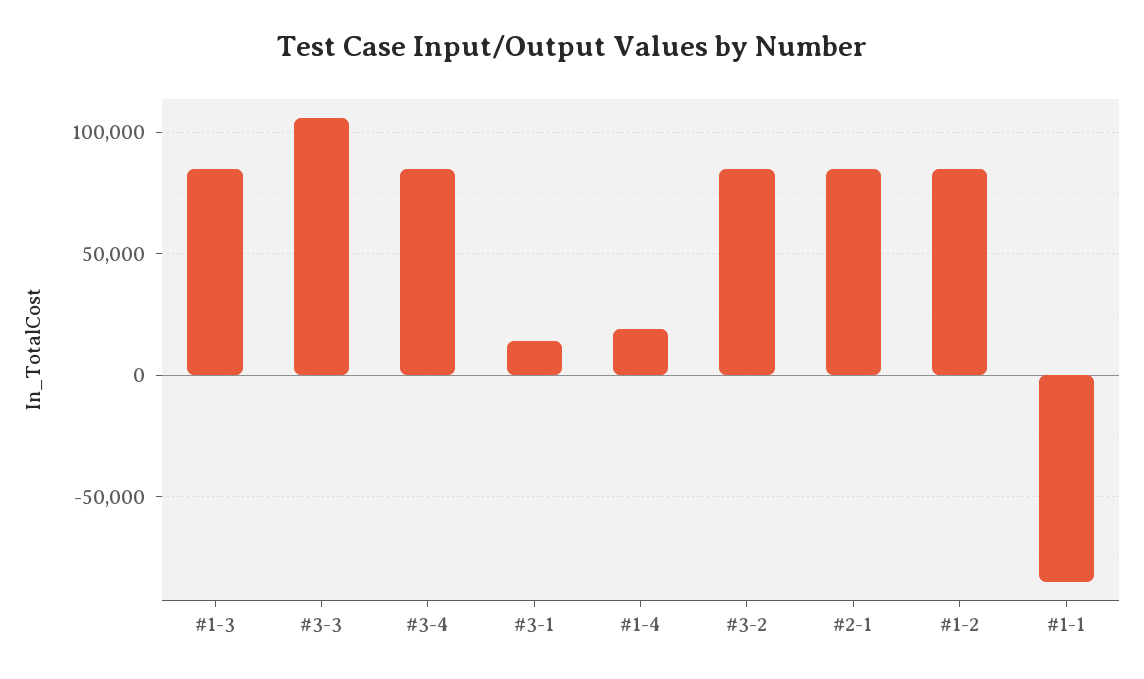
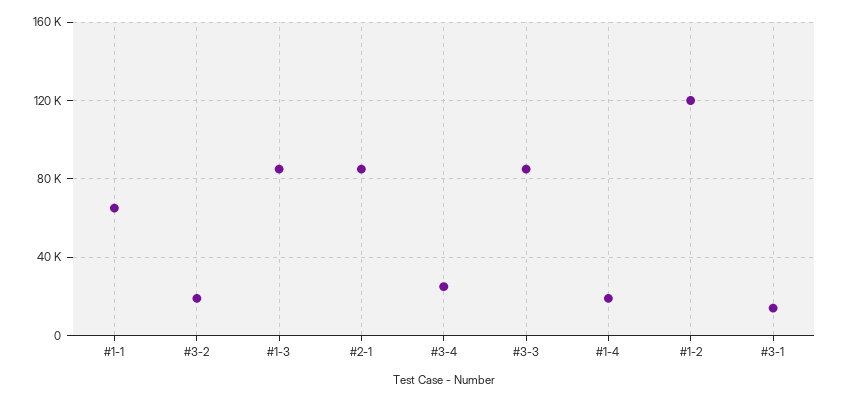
#3-3: 105000 -> 85000
#3-4: 85000 -> 25000
#3-2: 85000 -> 20000
#1-2: 85000 -> 120000
#1-1: -85000 -> 65000

